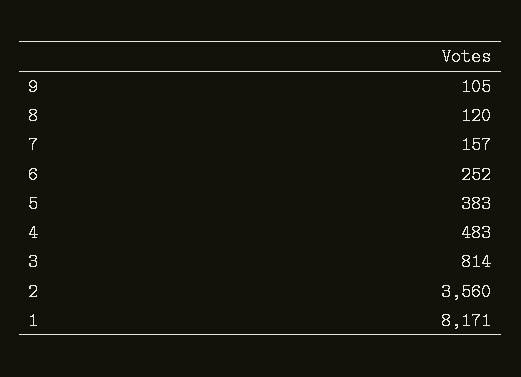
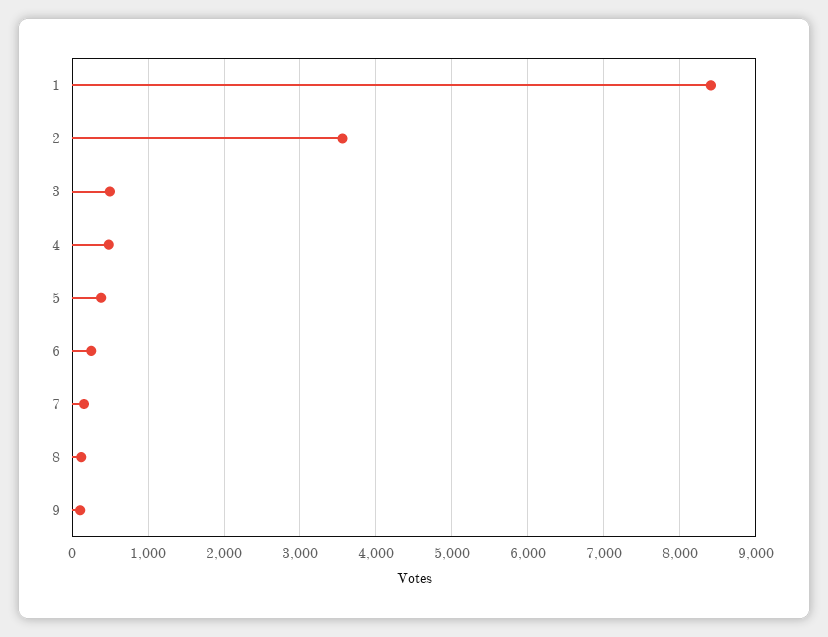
3: 814 -> 500
1: 8171 -> 8400

